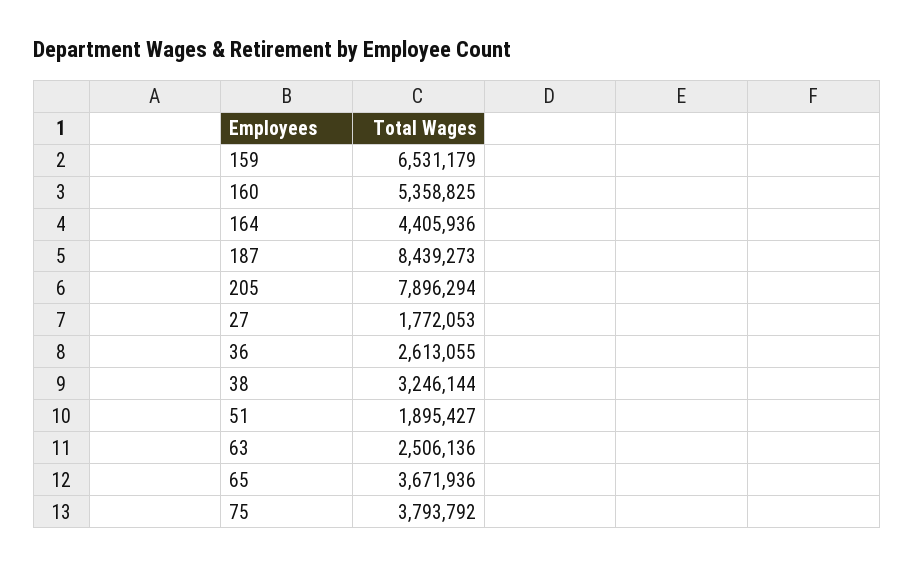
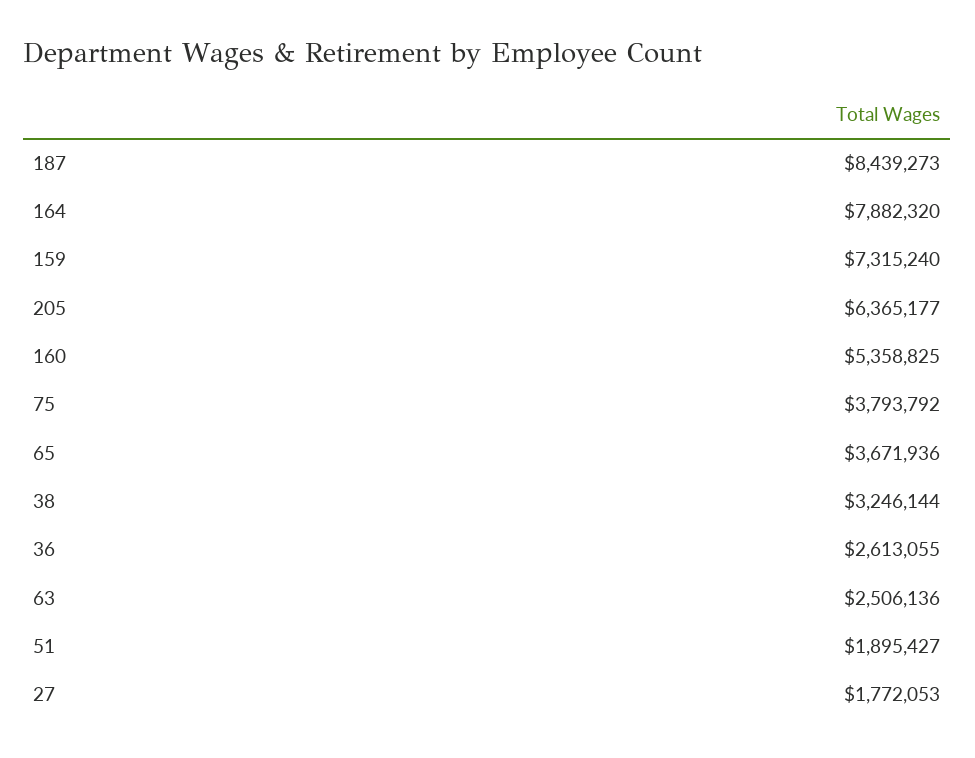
159: 6531179 -> 7315240
164: 4405936 -> 7882320
205: 7896294 -> 6365177

